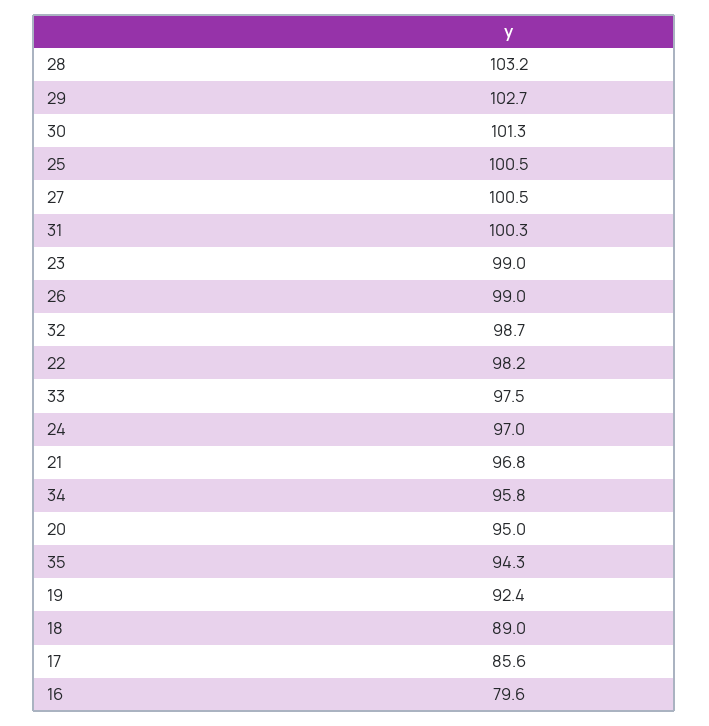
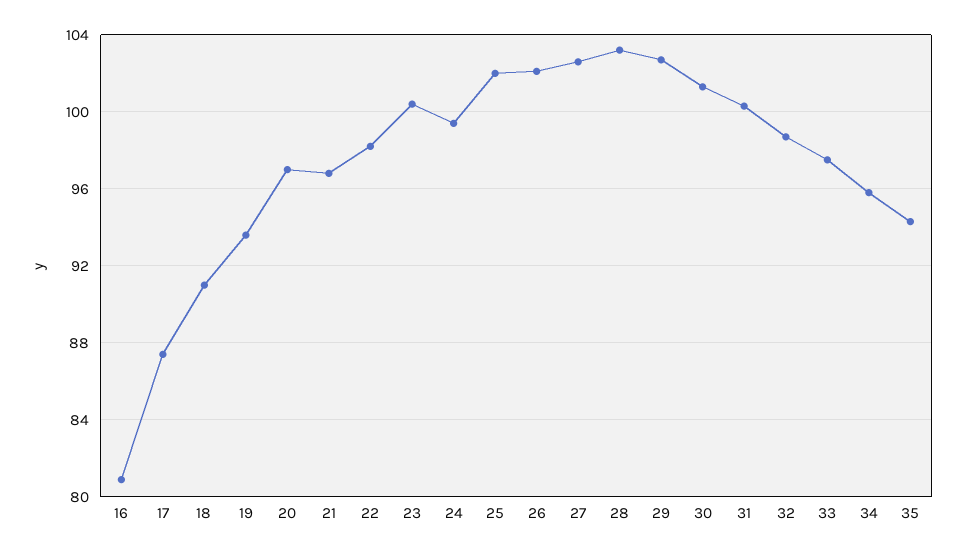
25: 100.5 -> 102
27: 100.5 -> 102.5
23: 99 -> 100.5
26: 99 -> 102
24: 97 -> 99.5
20: 95 -> 97
19: 92.4 -> 93.5
18: 89 -> 91
17: 85.6 -> 87.5
16: 79.6 -> 81

